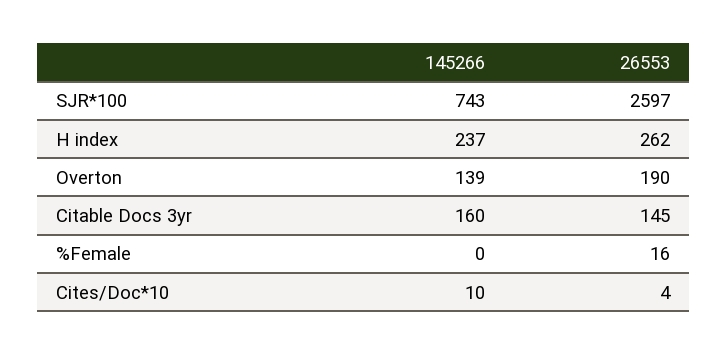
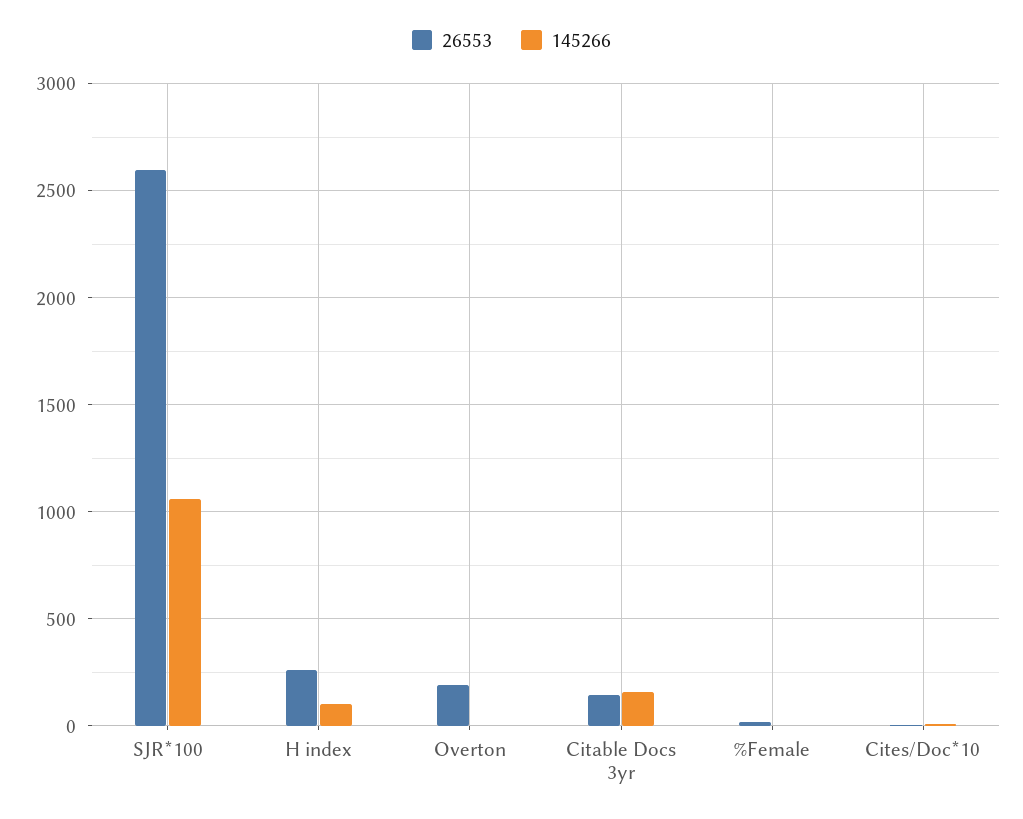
145266, SJR*100: 743 -> 1050
145266, H index: 237 -> 100
145266, Overton: 139 -> 0

